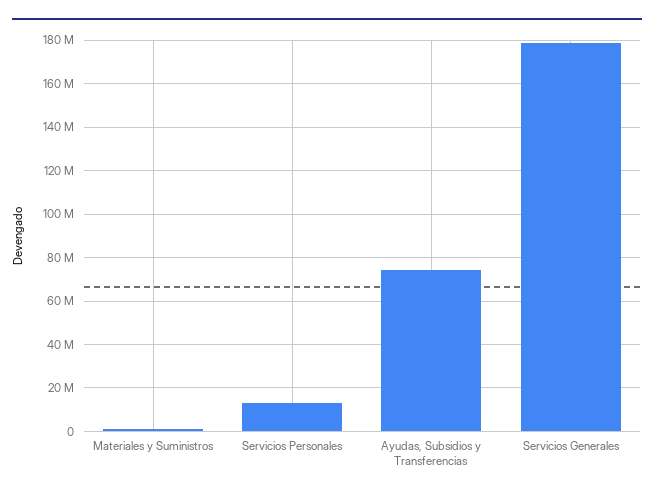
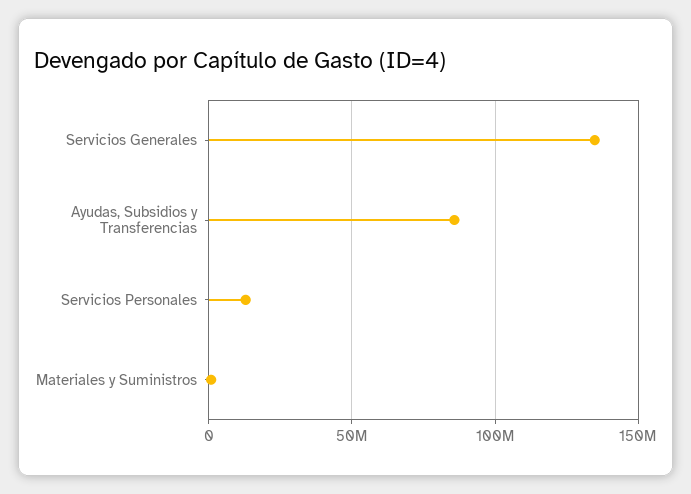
Ayudas, Subsidios y Transferencias: 75000000 -> 85000000
Servicios Generales: 180000000 -> 135000000

